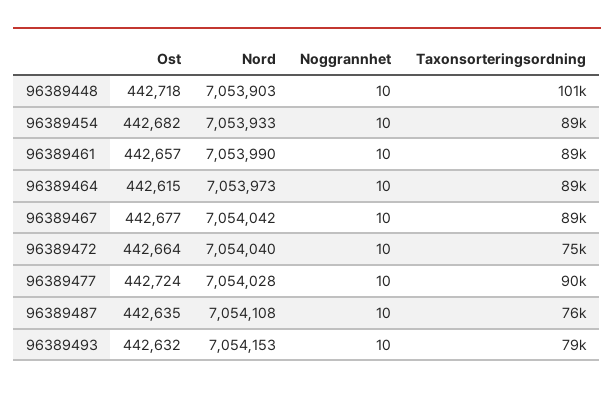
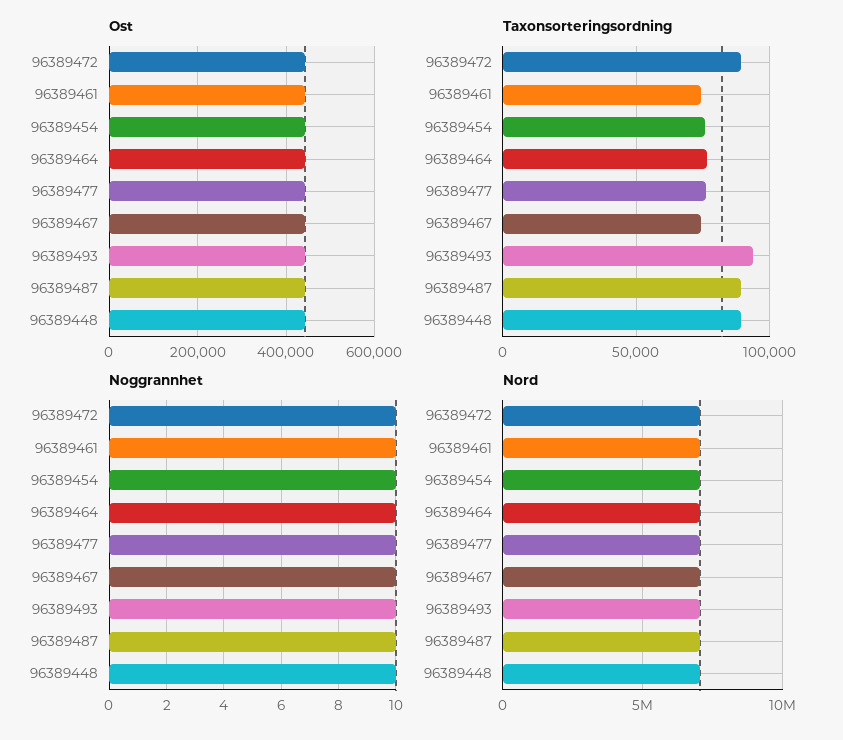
Taxonsorteringsordning, 96389448: 101000 -> 90000
Taxonsorteringsordning, 96389454: 89000 -> 75000
Taxonsorteringsordning, 96389461: 89000 -> 75000
Taxonsorteringsordning, 96389464: 89000 -> 75000
Taxonsorteringsordning, 96389467: 89000 -> 75000
Taxonsorteringsordning, 96389472: 75000 -> 90000
Taxonsorteringsordning, 96389477: 90000 -> 75000
Taxonsorteringsordning, 96389487: 76000 -> 90000
Taxonsorteringsordning, 96389493: 79000 -> 95000

